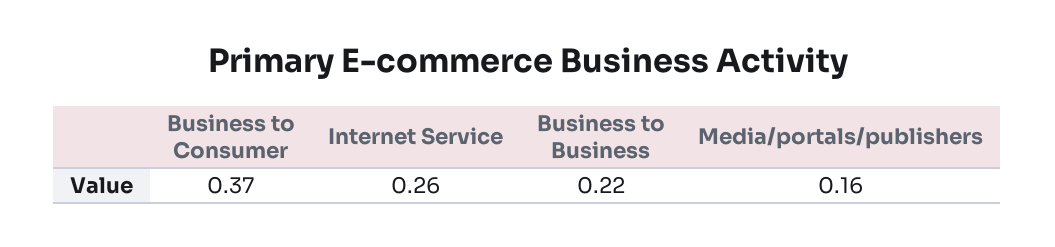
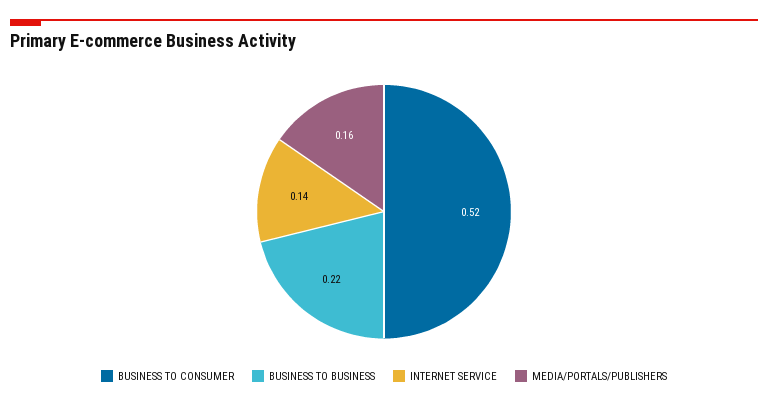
Business to Consumer: 0.37 -> 0.52
Internet Service: 0.26 -> 0.14

